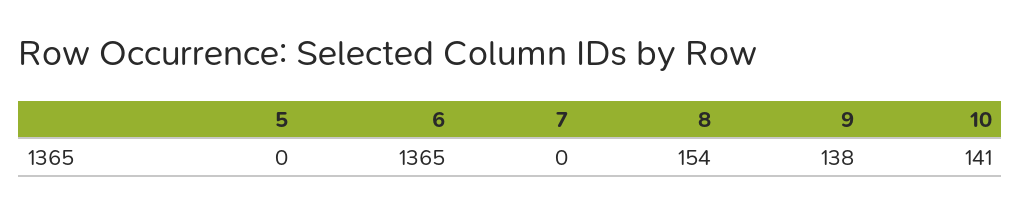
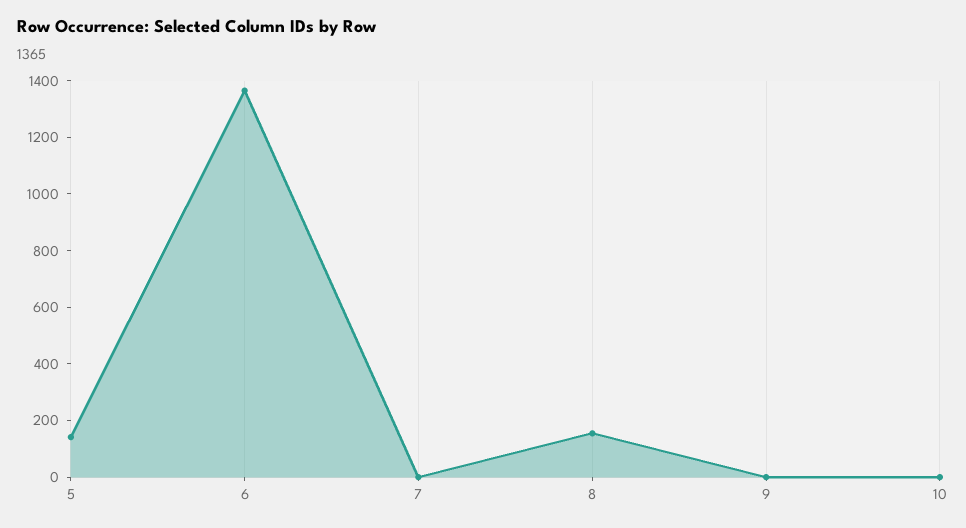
5: 0 -> 150
9: 138 -> 0
10: 141 -> 0

